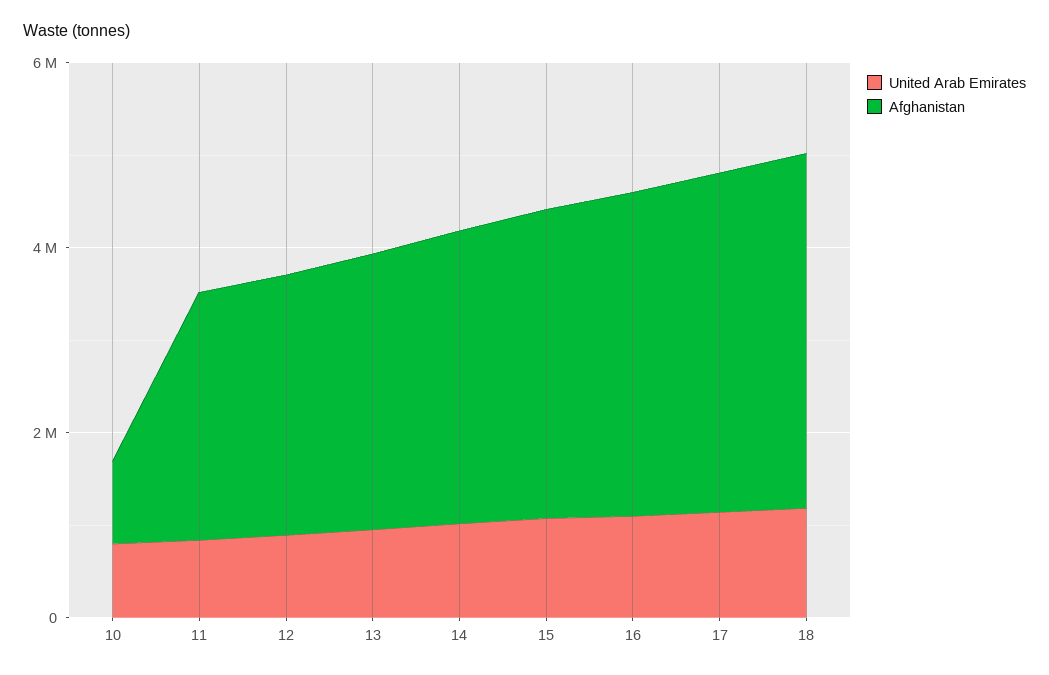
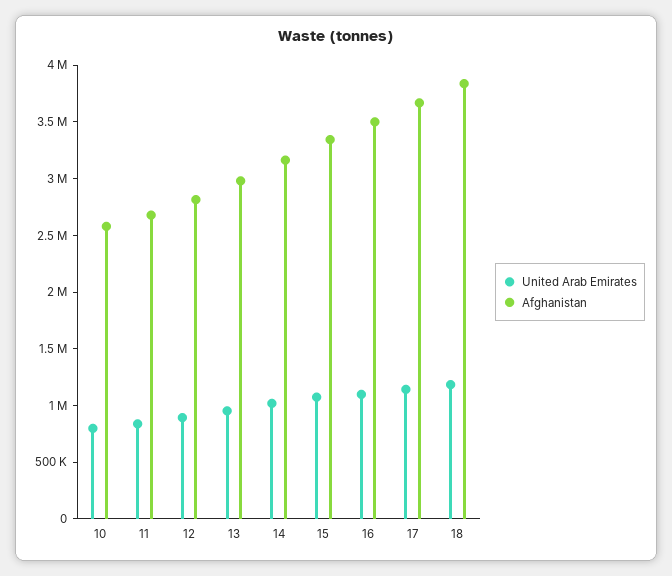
Afghanistan, 10: 1000000 -> 2600000

